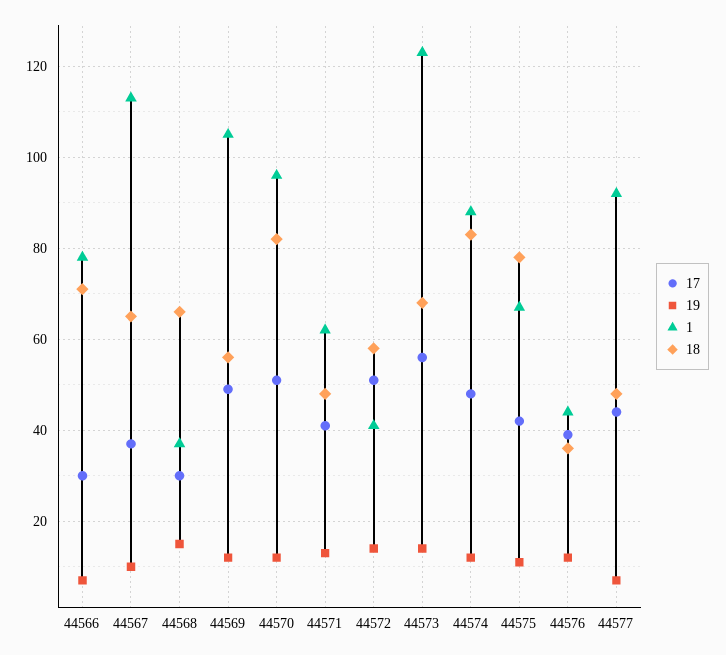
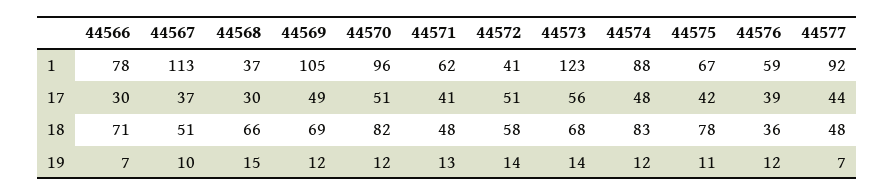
18, 44567: 65 -> 51
18, 44569: 55 -> 69
1, 44576: 45 -> 59

